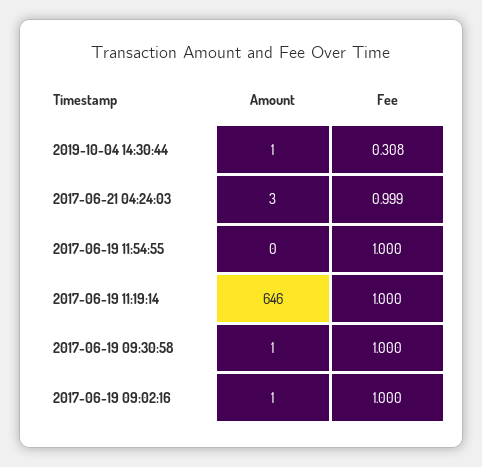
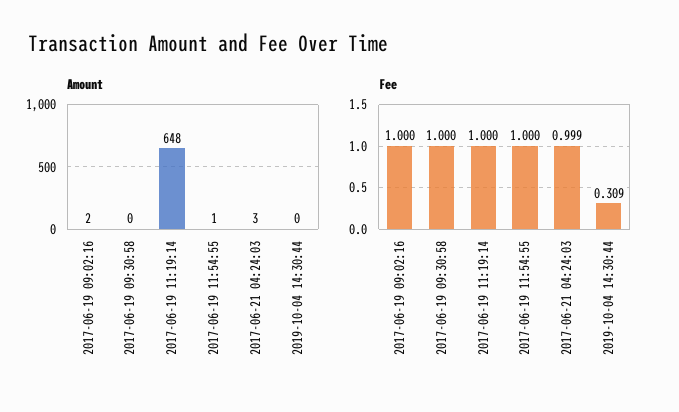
Amount, 2019-10-04 14:30:44: 1 -> 0
Fee, 2019-10-04 14:30:44: 0.308 -> 0.309
Amount, 2017-06-19 11:54:55: 0 -> 1
Amount, 2017-06-19 11:19:14: 646 -> 648
Amount, 2017-06-19 09:30:58: 1 -> 0
Amount, 2017-06-19 09:02:16: 1 -> 2

